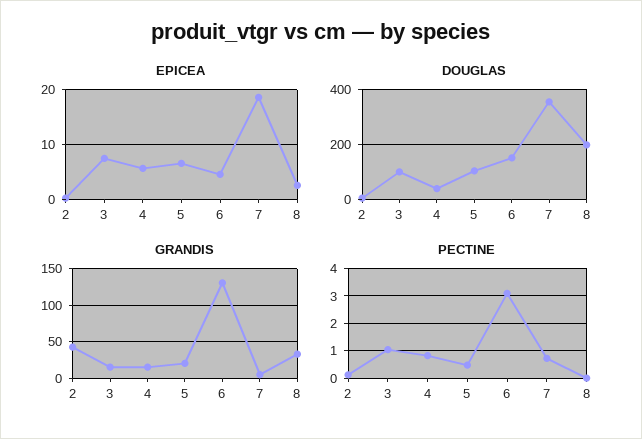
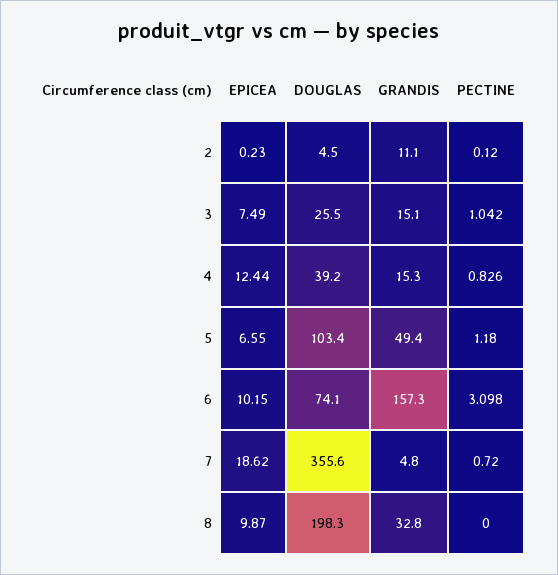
EPICEA, 4: 6 -> 12.44
EPICEA, 6: 4 -> 10.15
EPICEA, 8: 2 -> 9.87
DOUGLAS, 3: 100 -> 25.5
DOUGLAS, 6: 150 -> 74.1
GRANDIS, 2: 40 -> 11.1
GRANDIS, 5: 20 -> 49.4
GRANDIS, 6: 130 -> 157.3
PECTINE, 5: 0.5 -> 1.18

